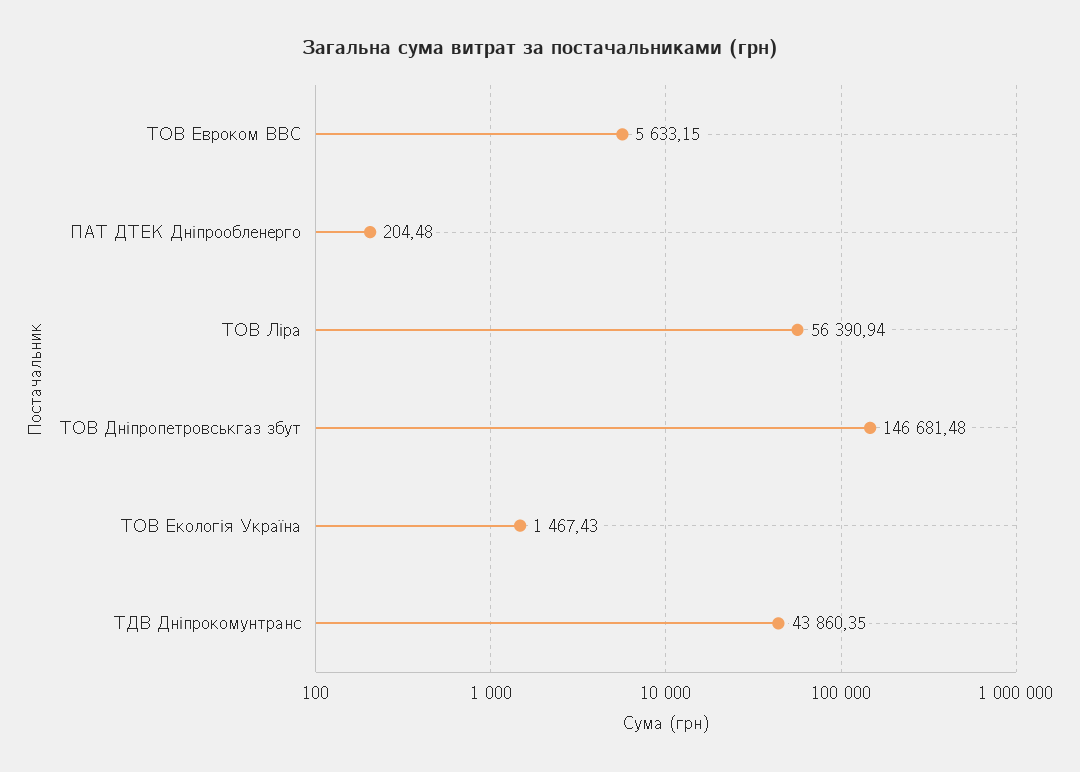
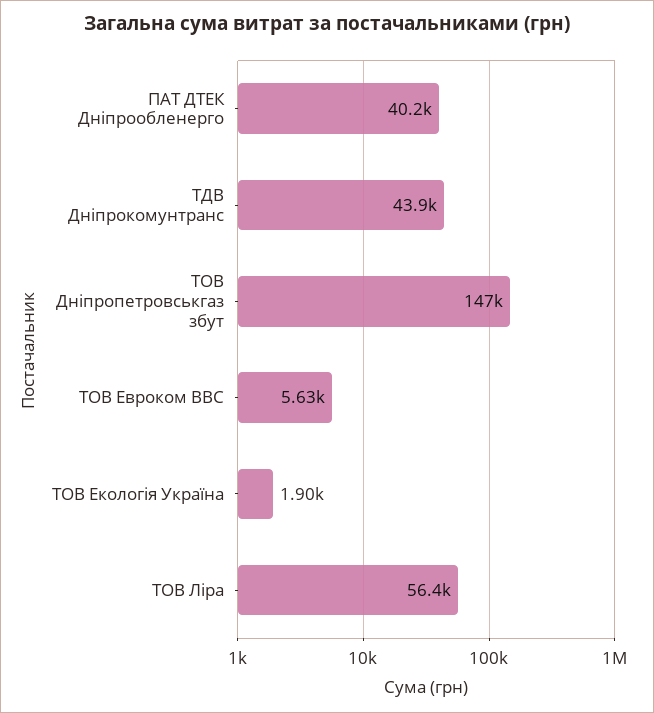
ПАТ ДТЕК Дніпрообленерго: 204.48 -> 40200
ТОВ Екологія Україна: 1467.43 -> 1900

